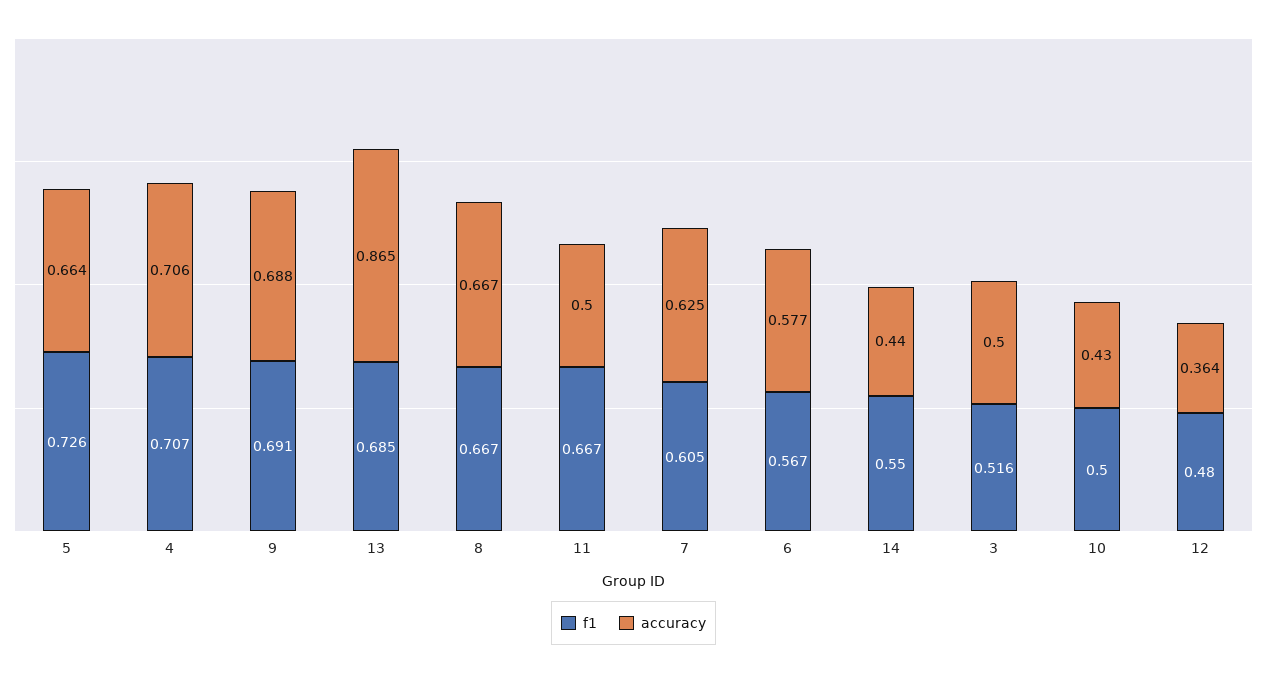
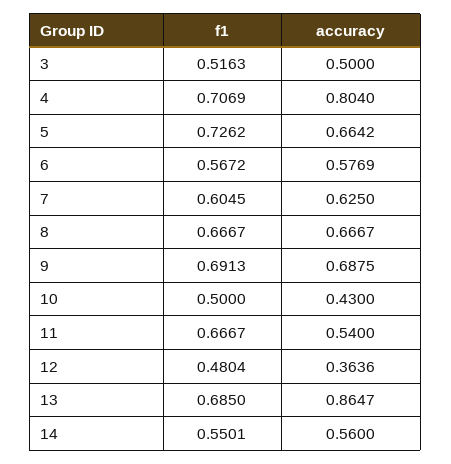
accuracy, 4: 0.706 -> 0.804
accuracy, 11: 0.5 -> 0.54
accuracy, 14: 0.44 -> 0.56

